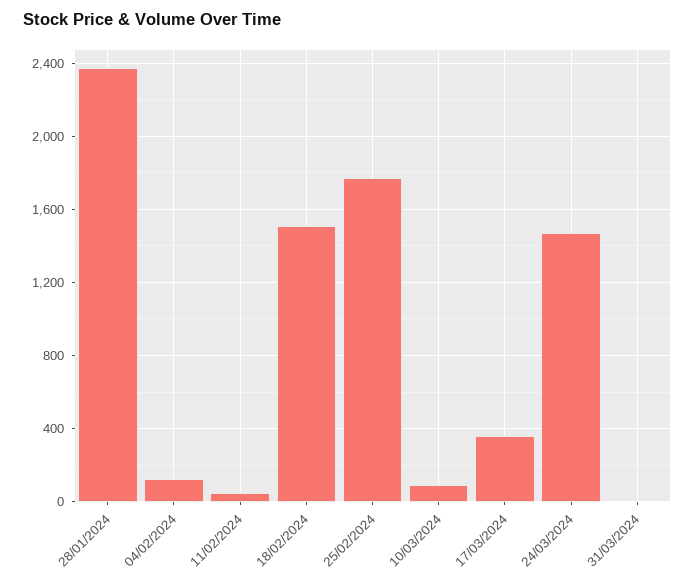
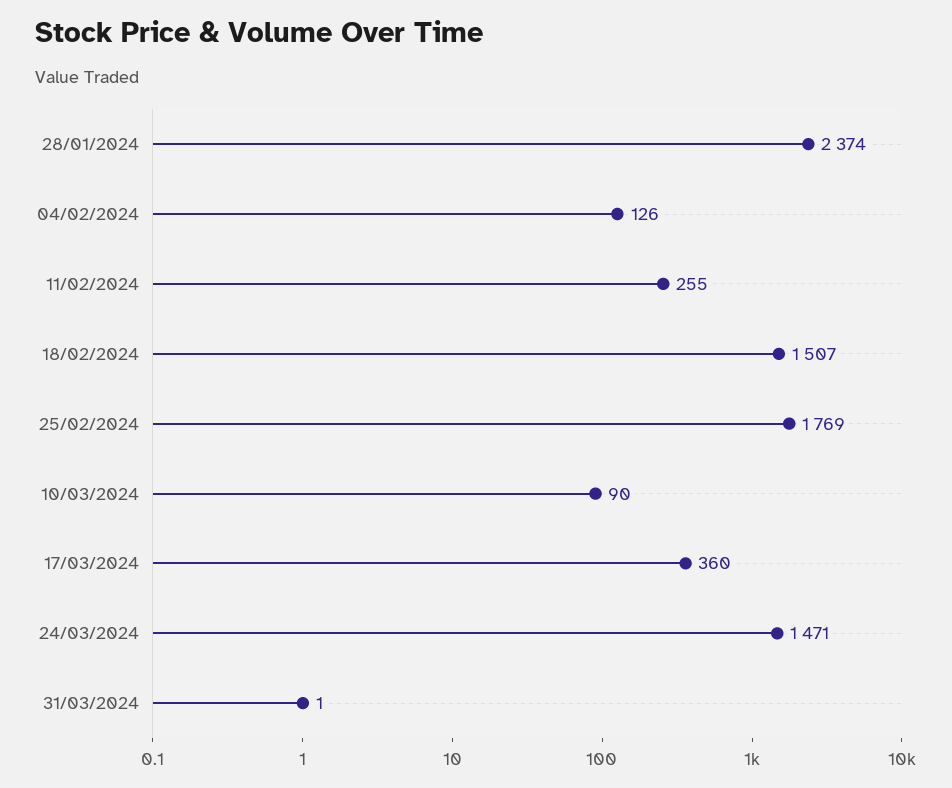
11/02/2024: 50 -> 255

